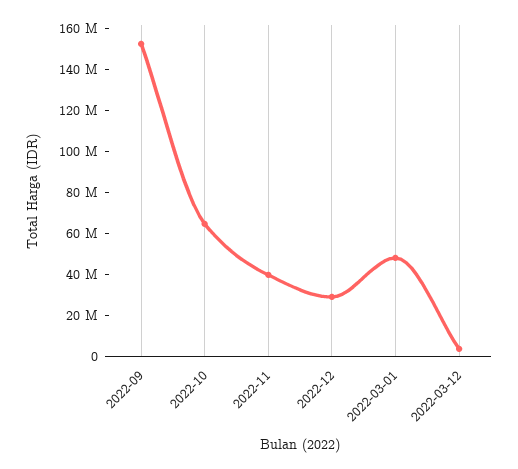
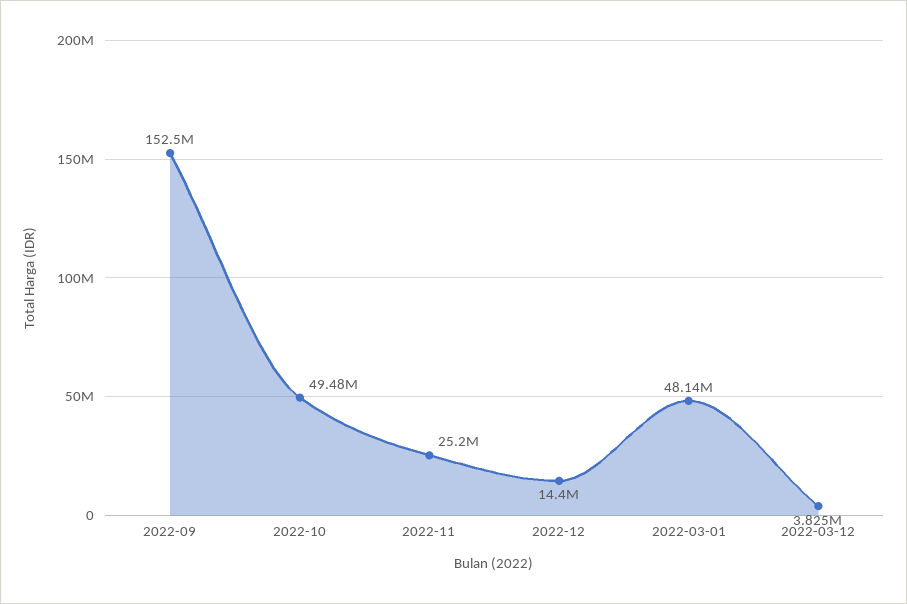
2022-10: 65000000 -> 49480000
2022-11: 40000000 -> 25200000
2022-12: 30000000 -> 14400000

